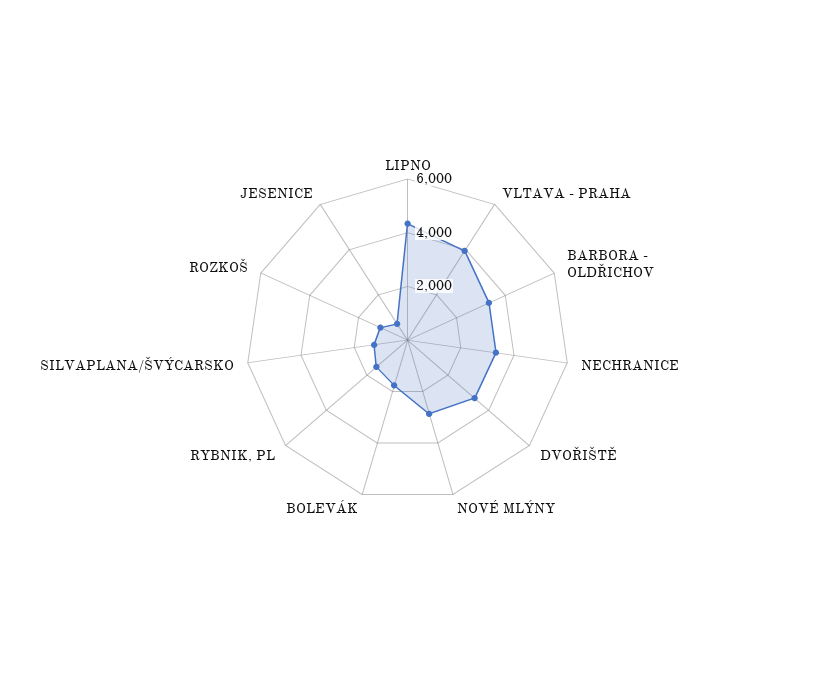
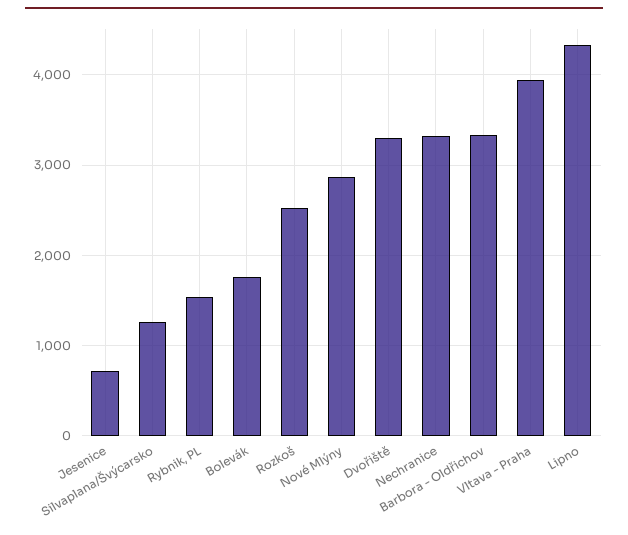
ROZKOŠ: 1000 -> 2500

